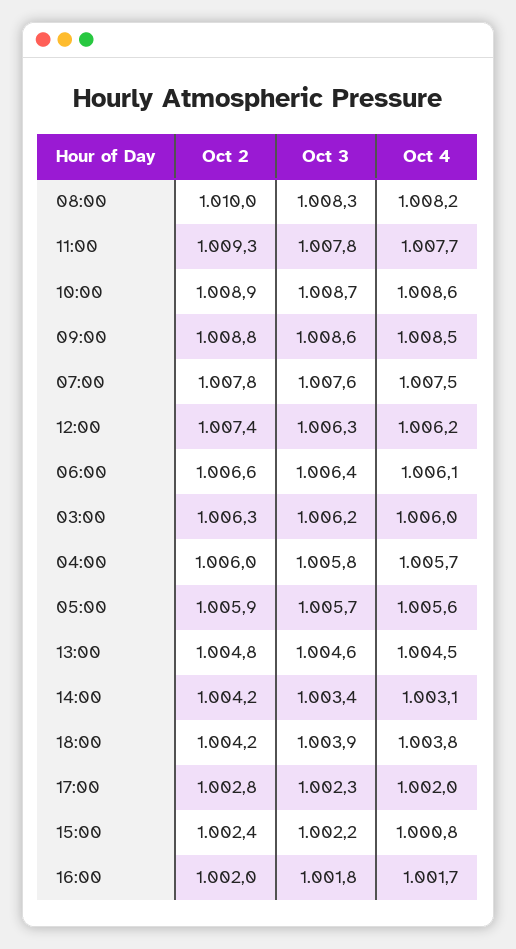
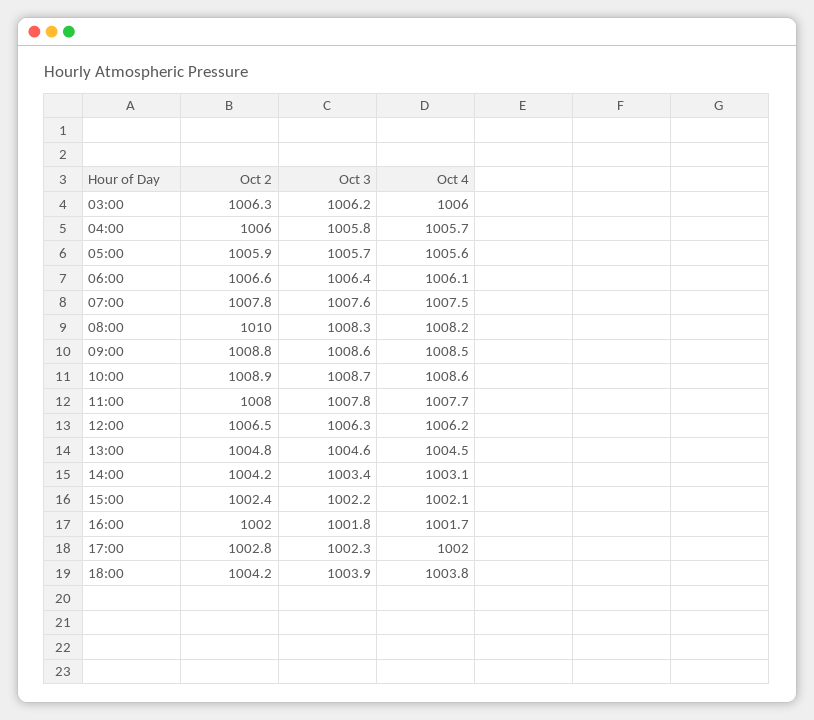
Oct 2, 11:00: 1009.3 -> 1008
Oct 2, 12:00: 1007.4 -> 1006.5
Oct 4, 15:00: 1000.8 -> 1002.1

